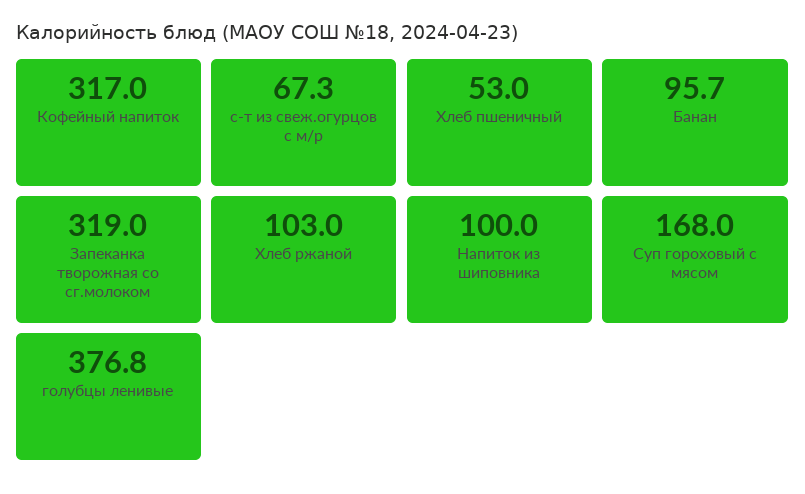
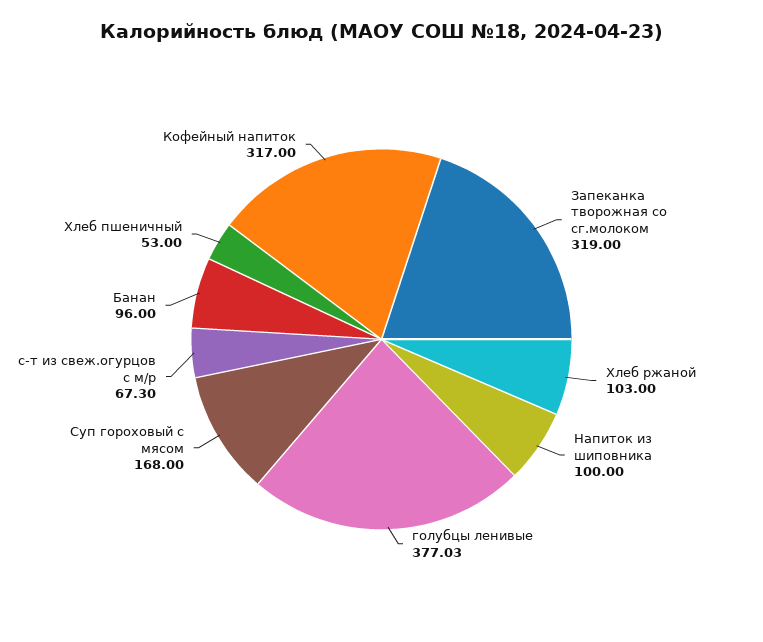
Банан: 95.7 -> 96
голубцы ленивые: 376.8 -> 377.03

